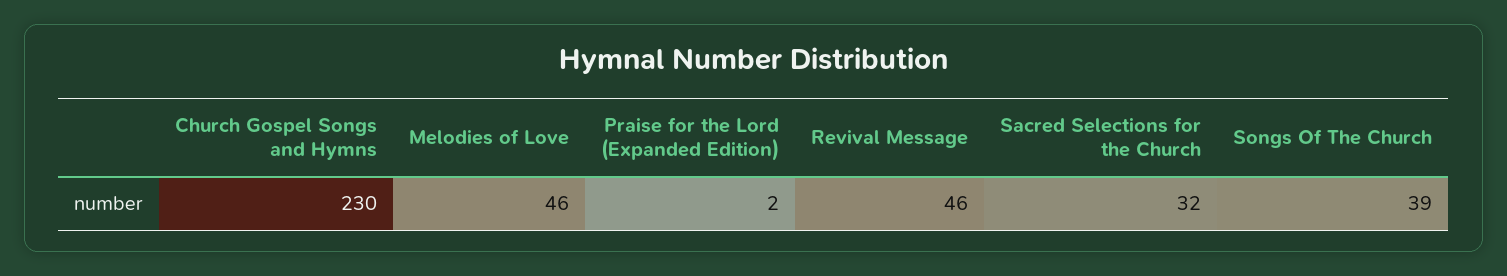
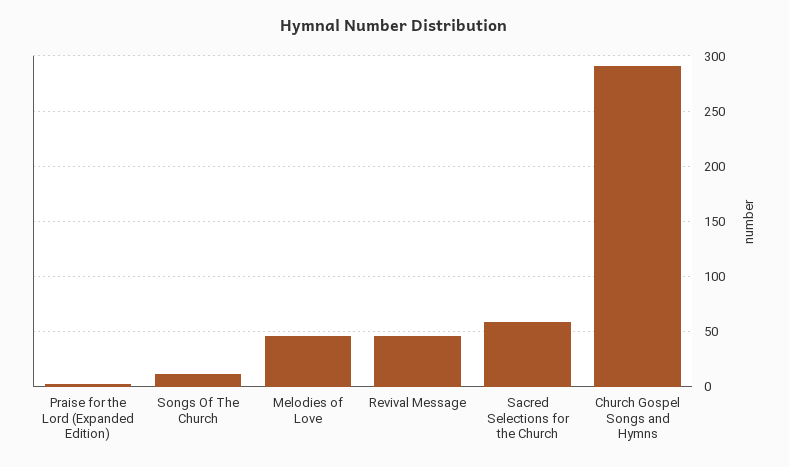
Church Gospel Songs and Hymns: 230 -> 290
Sacred Selections for the Church: 32 -> 60
Songs Of The Church: 39 -> 10

